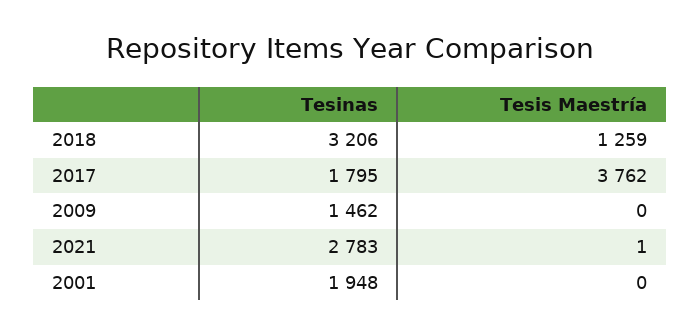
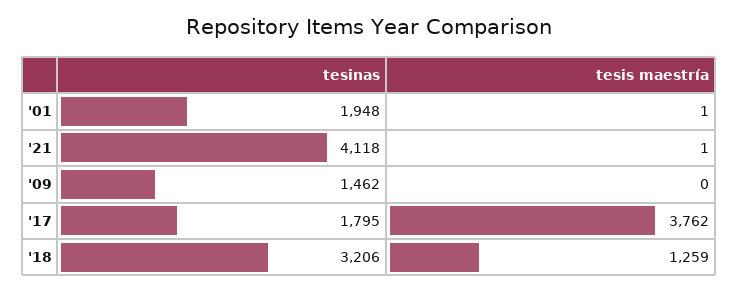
Tesinas, 2021: 2783 -> 4118
Tesis Maestría, 2001: 0 -> 1

